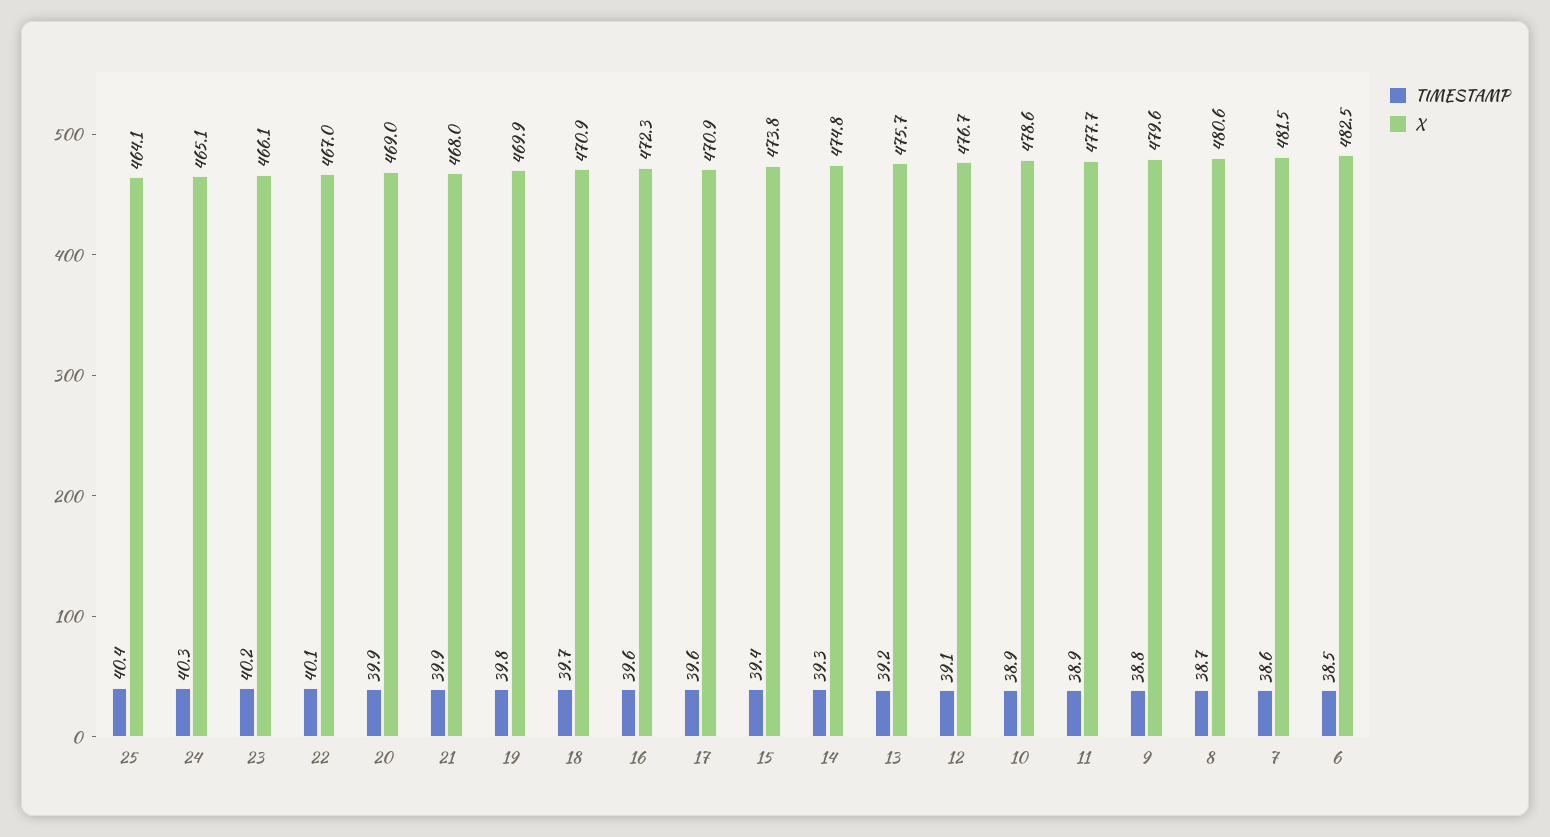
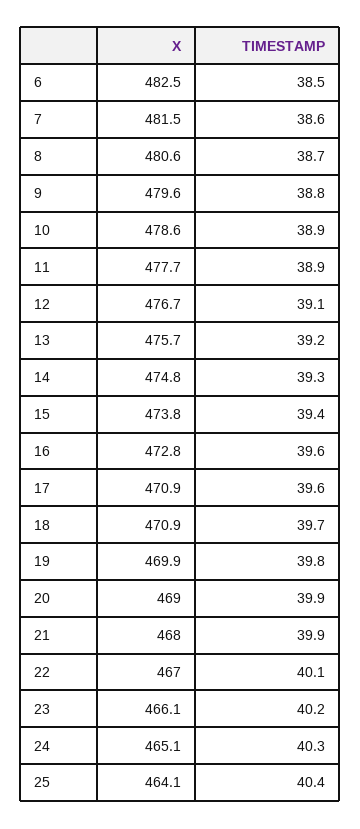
X, 16: 472.3 -> 472.8

